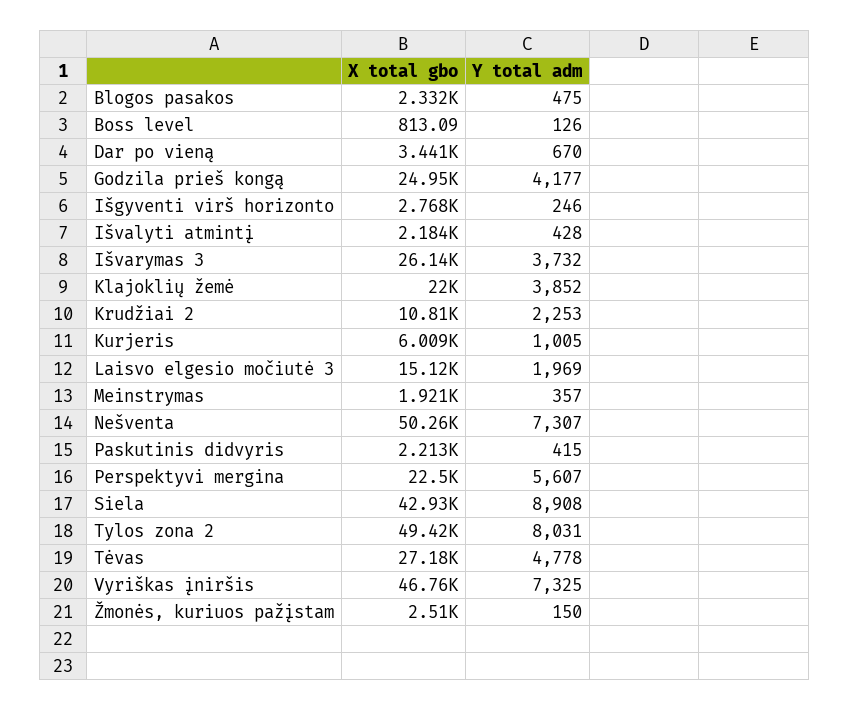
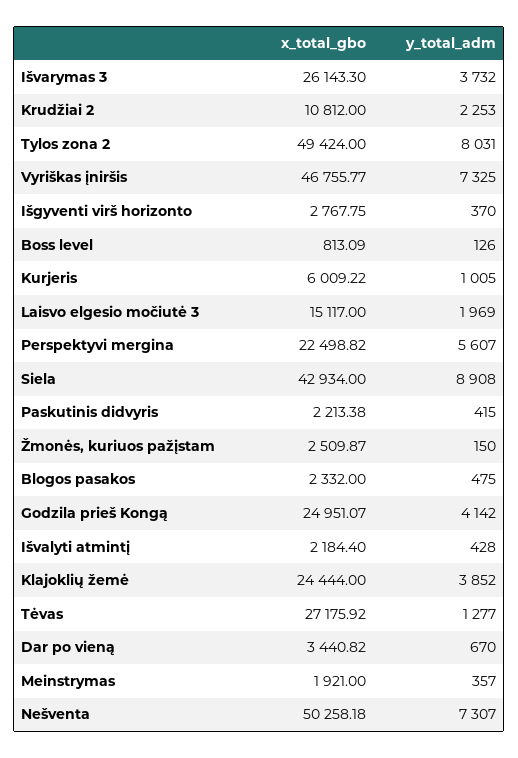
Y total adm, Godzila prieš kongą: 4177 -> 4142
Y total adm, Išgyventi virš horizonto: 246 -> 370
X total gbo, Klajoklių žemė: 22000 -> 24444
Y total adm, Tėvas: 4778 -> 1277

